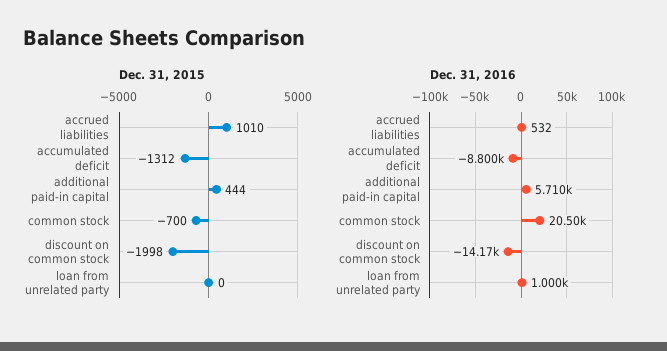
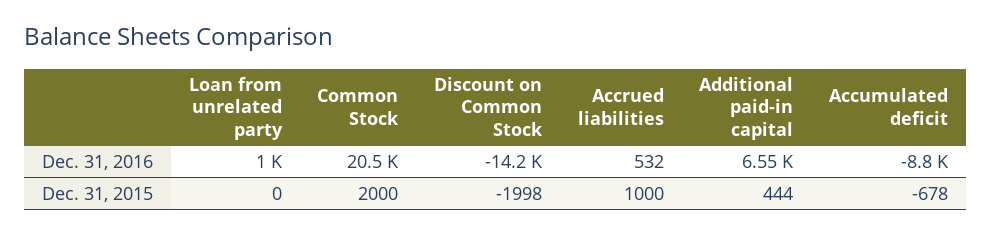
Dec. 31, 2015, accrued liabilities: 1010 -> 1000
Dec. 31, 2015, accumulated deficit: -1312 -> -678
Dec. 31, 2015, common stock: -700 -> 2000
Dec. 31, 2016, additional paid-in capital: 5710 -> 6550

